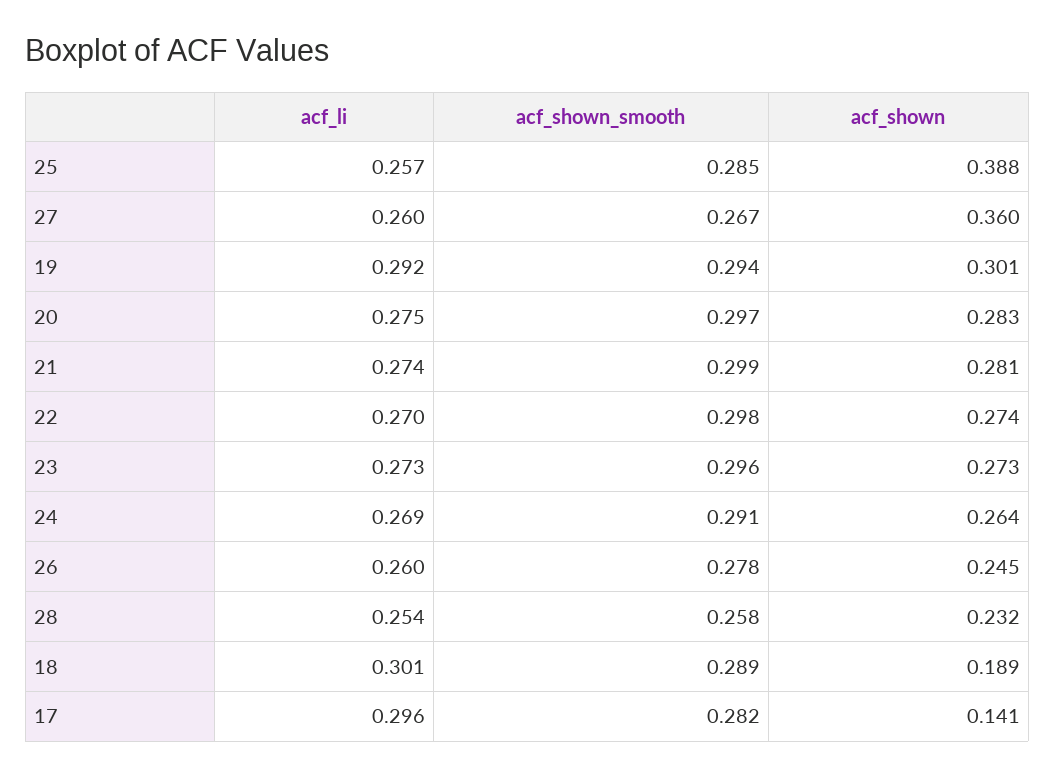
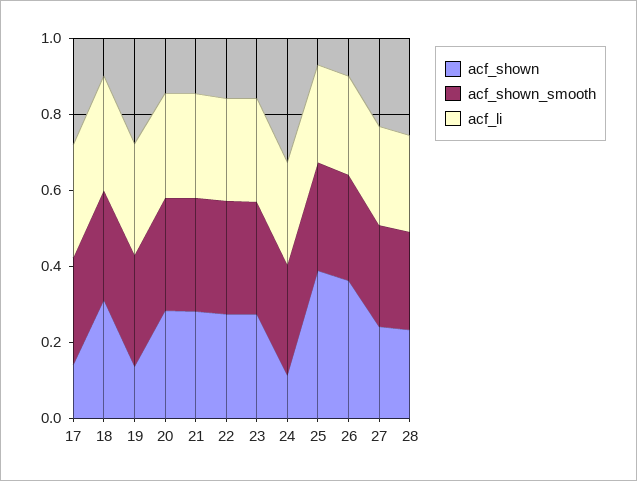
acf_shown, 27: 0.36 -> 0.25
acf_shown, 19: 0.301 -> 0.15
acf_shown, 24: 0.264 -> 0.1
acf_shown, 26: 0.245 -> 0.35
acf_shown, 18: 0.189 -> 0.3

